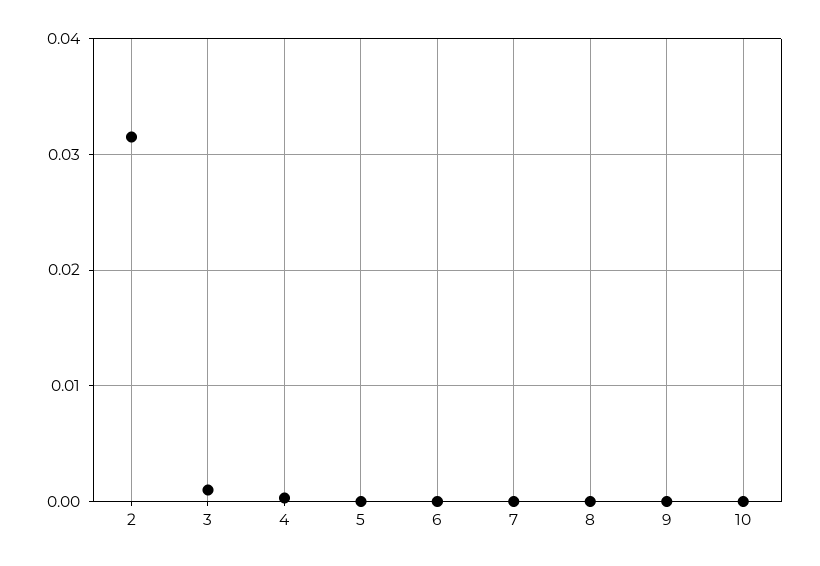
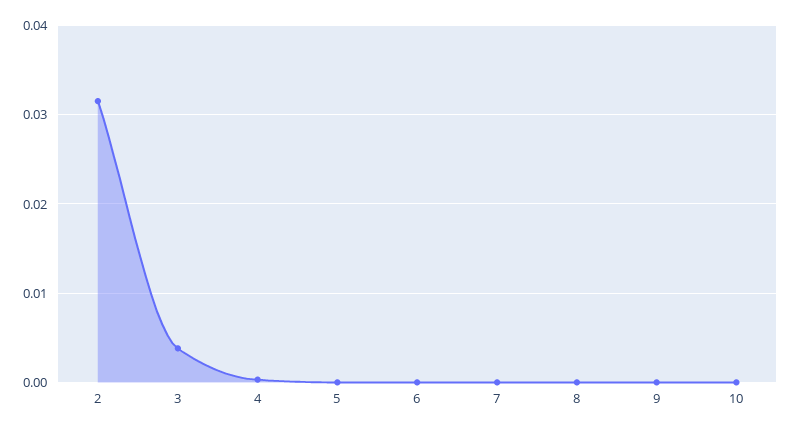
3: 0.001 -> 0.004

